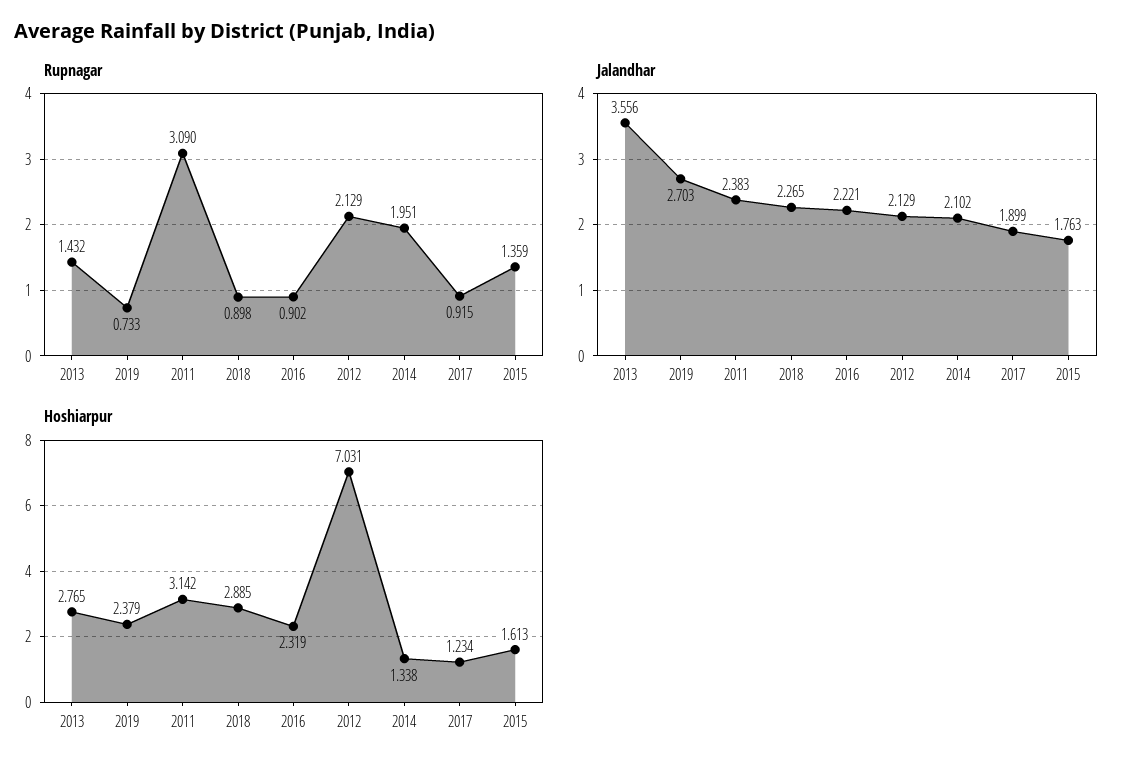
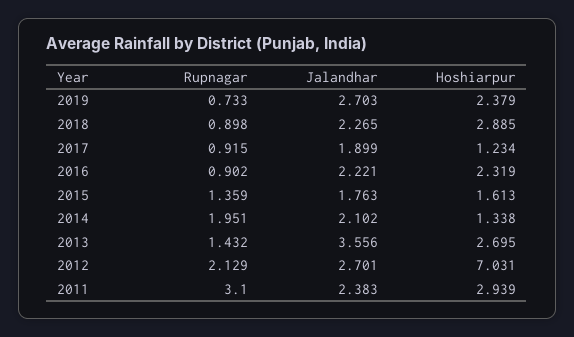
Rupnagar, 2011: 3.09 -> 3.1
Jalandhar, 2012: 2.129 -> 2.701
Hoshiarpur, 2013: 2.765 -> 2.695
Hoshiarpur, 2011: 3.142 -> 2.939

